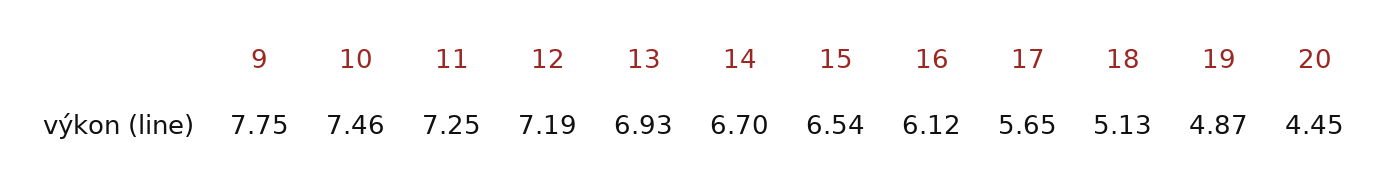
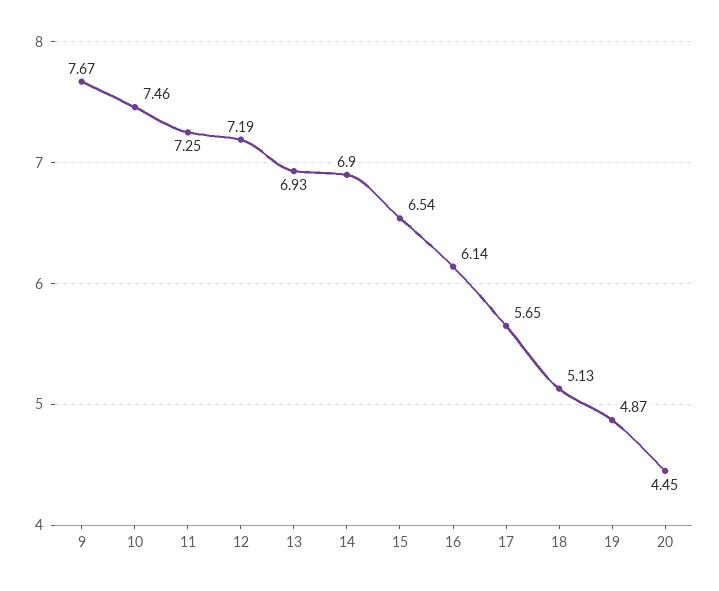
9: 7.75 -> 7.67
14: 6.7 -> 6.9
16: 6.12 -> 6.14

